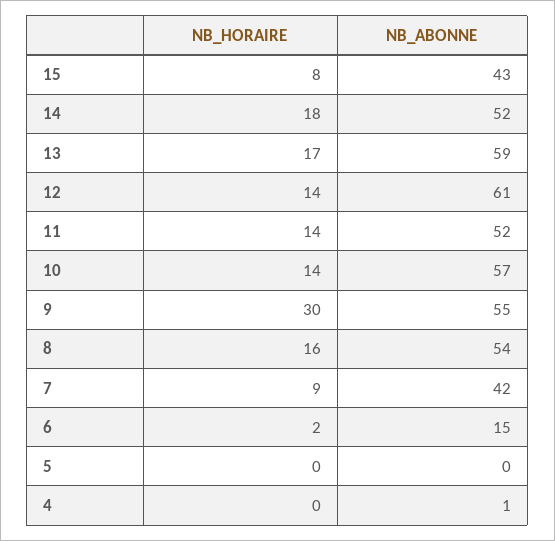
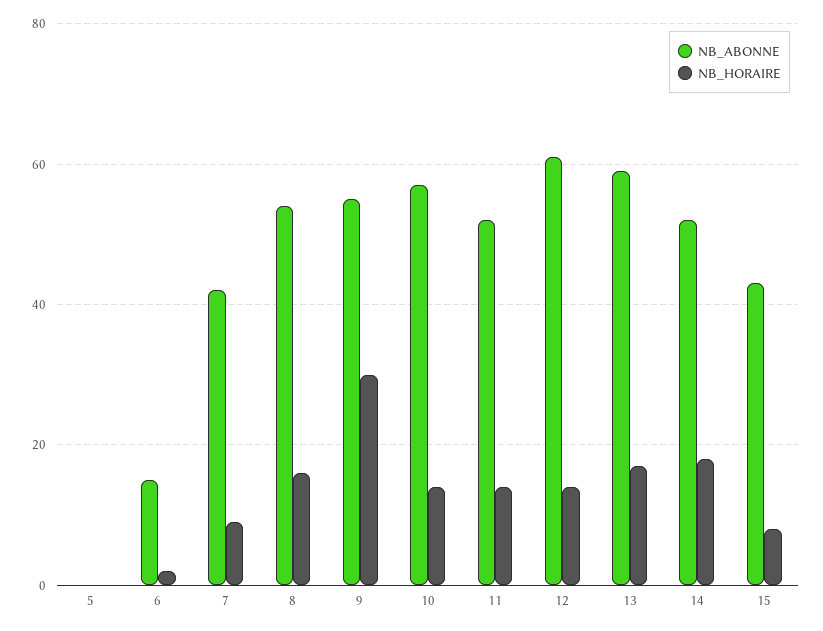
NB_HORAIRE, 4: 0 -> none
NB_ABONNE, 4: 1 -> none

